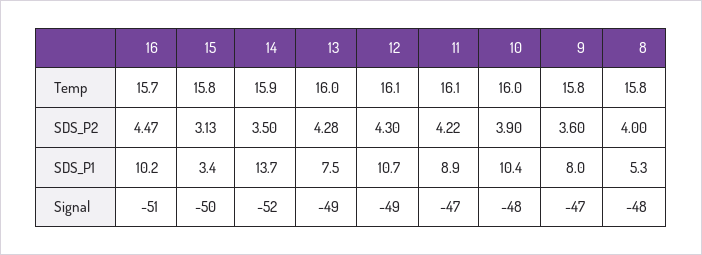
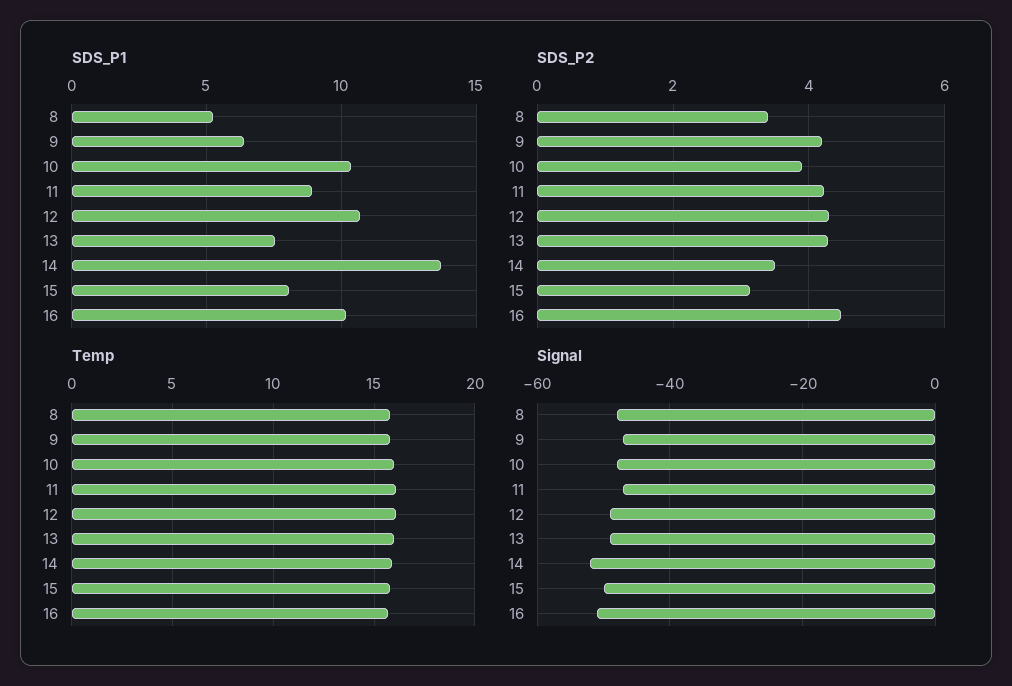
SDS_P2, 9: 3.6 -> 4.2
SDS_P2, 8: 4 -> 3.4
SDS_P1, 15: 3.4 -> 8
SDS_P1, 9: 8 -> 6.5

